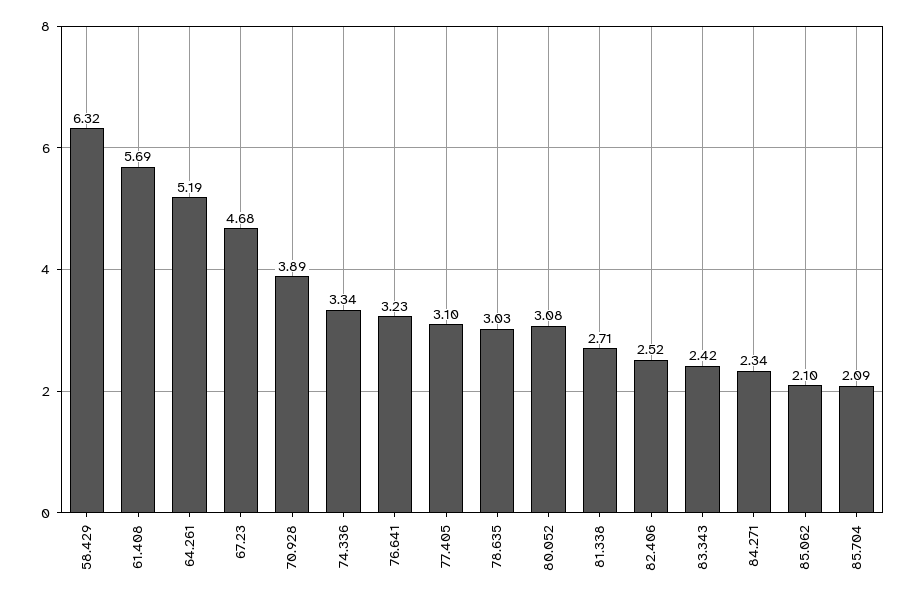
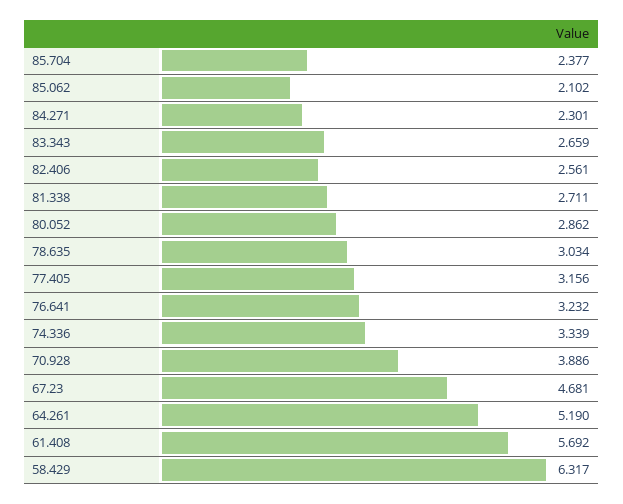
77.405: 3.1 -> 3.156
80.052: 3.08 -> 2.862
82.406: 2.52 -> 2.561
83.343: 2.42 -> 2.659
84.271: 2.34 -> 2.301
85.704: 2.09 -> 2.377

